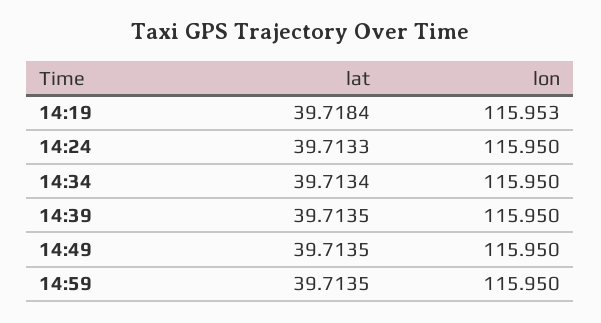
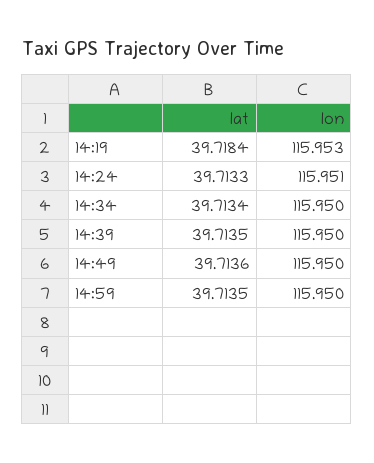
lon, 14:24: 115.95 -> 115.951
lat, 14:49: 39.7135 -> 39.7136

